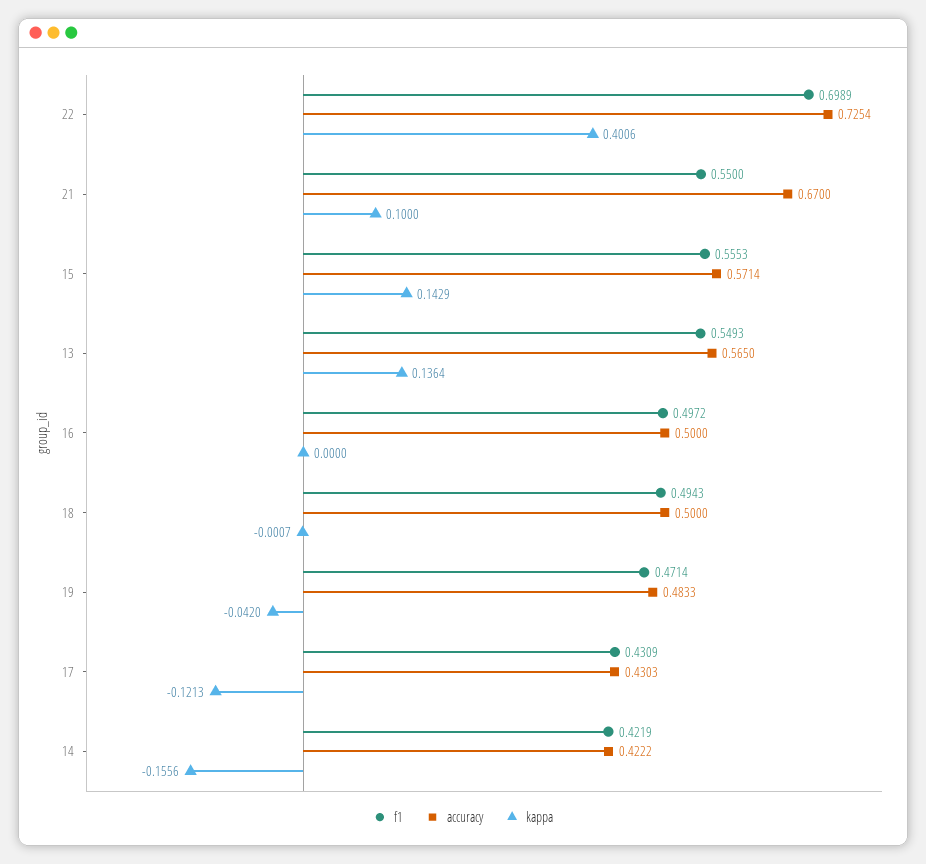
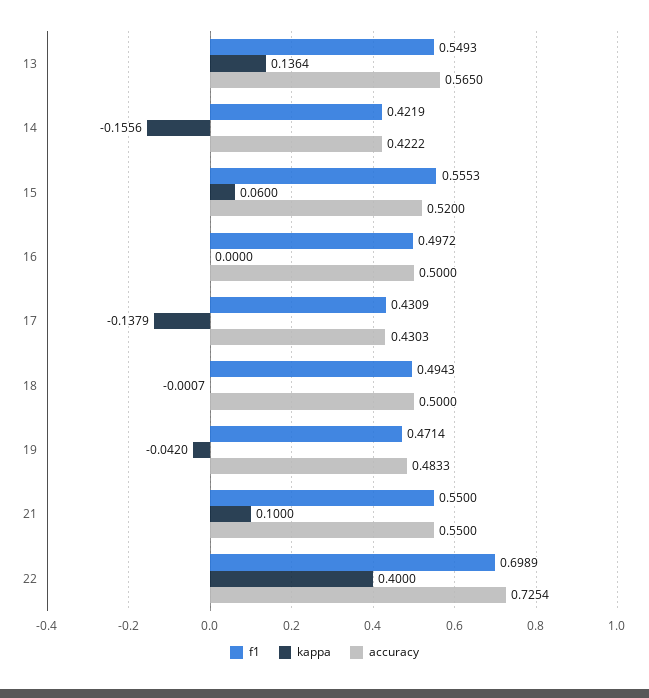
kappa, 22: 0.4006 -> 0.4
accuracy, 21: 0.67 -> 0.55
accuracy, 15: 0.5714 -> 0.52
kappa, 15: 0.1429 -> 0.06
kappa, 17: -0.1213 -> -0.1379

